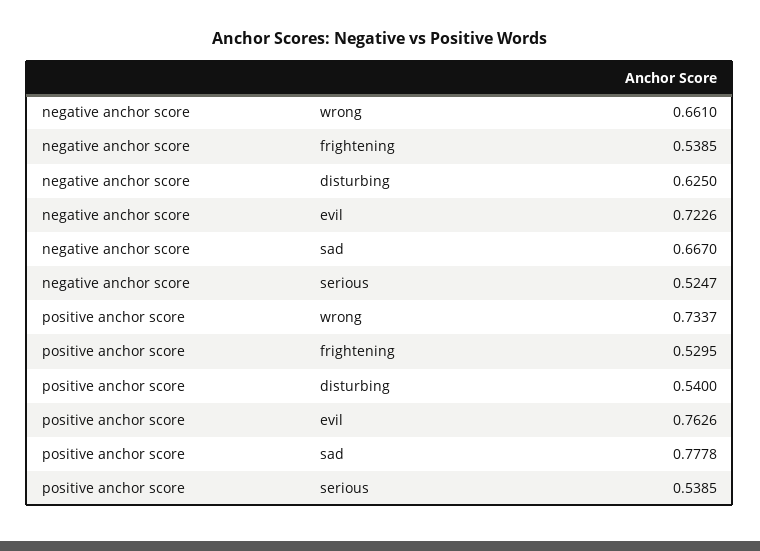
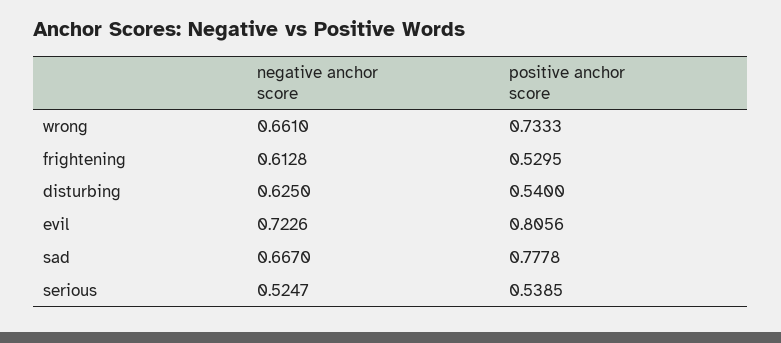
negative anchor score, frightening: 0.5385 -> 0.6128
positive anchor score, wrong: 0.7337 -> 0.7333
positive anchor score, evil: 0.7626 -> 0.8056

